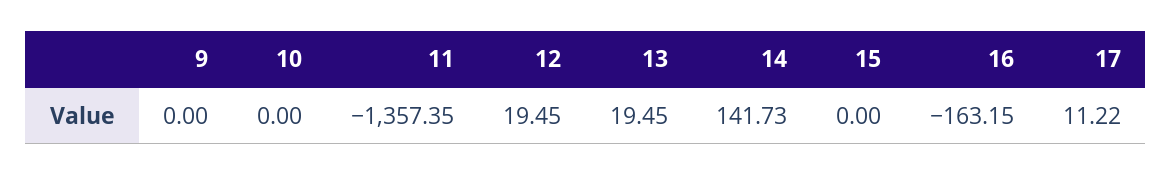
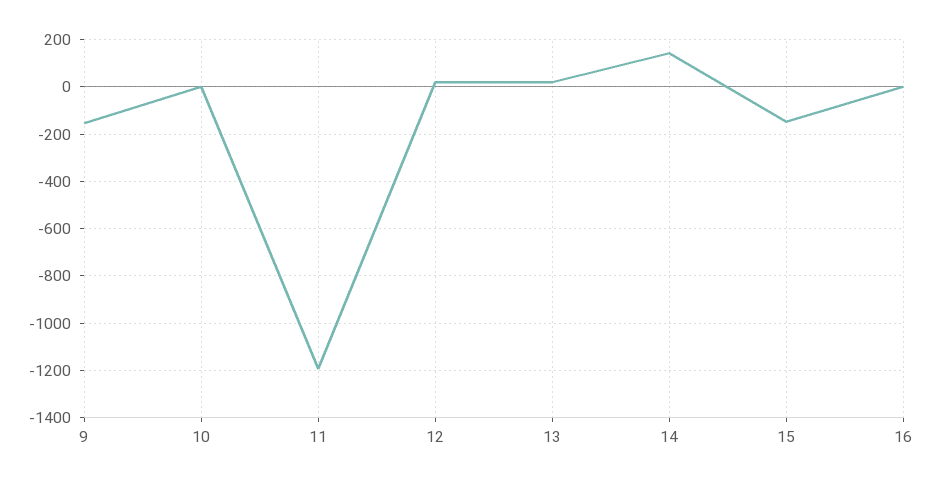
9: 0 -> -150
11: -1357.35 -> -1200
15: 0 -> -150
16: -163.15 -> 0
17: 11.22 -> none

